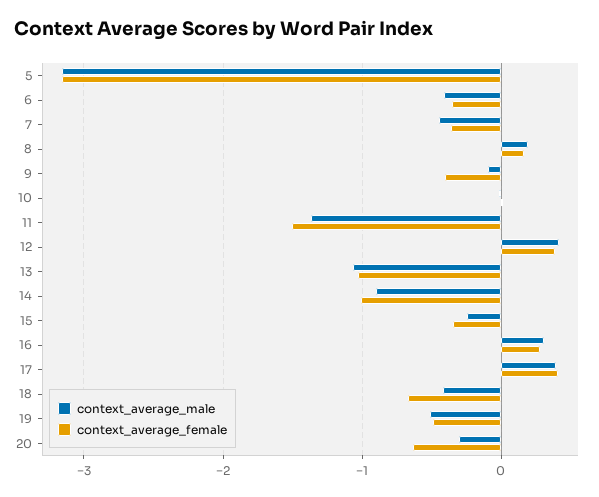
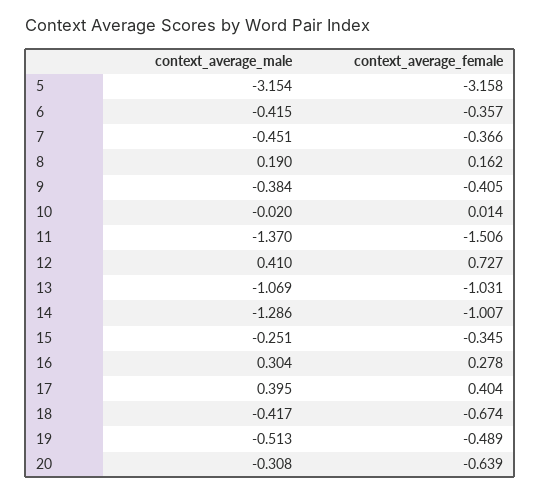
context_average_male, 9: -0.1 -> -0.384
context_average_female, 12: 0.4 -> 0.727
context_average_male, 14: -0.9 -> -1.286

